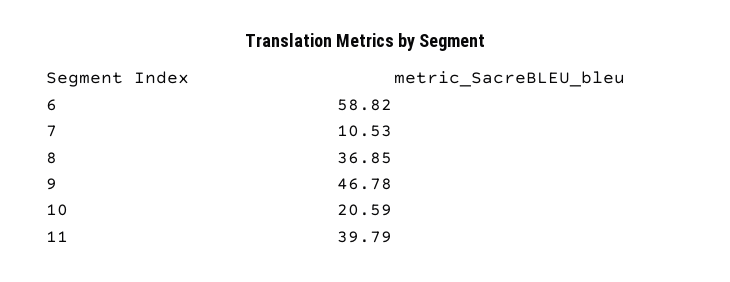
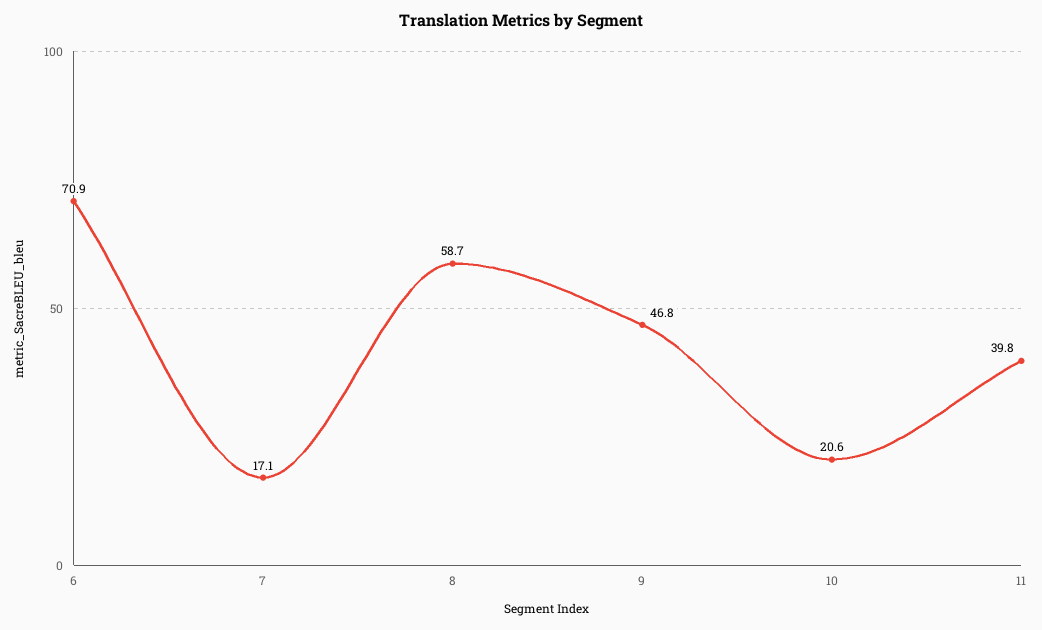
6: 58.82 -> 70.9
7: 10.53 -> 17.1
8: 36.85 -> 58.7

